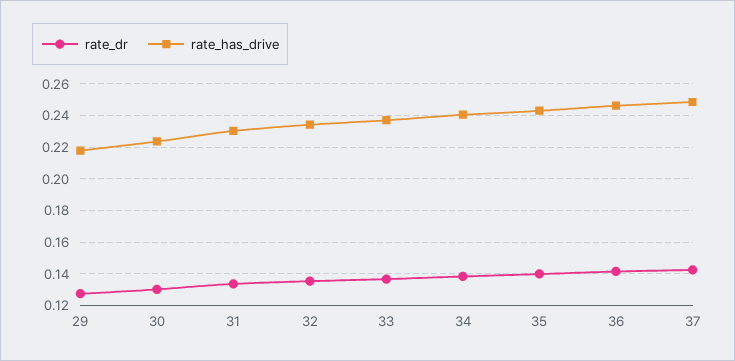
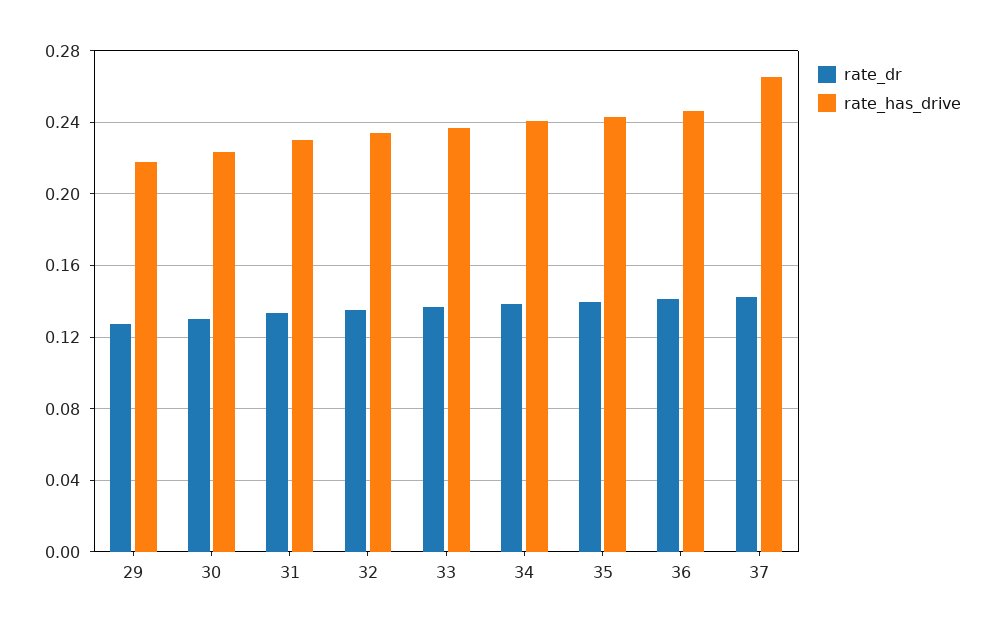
rate_has_drive, 37: 0.25 -> 0.265

